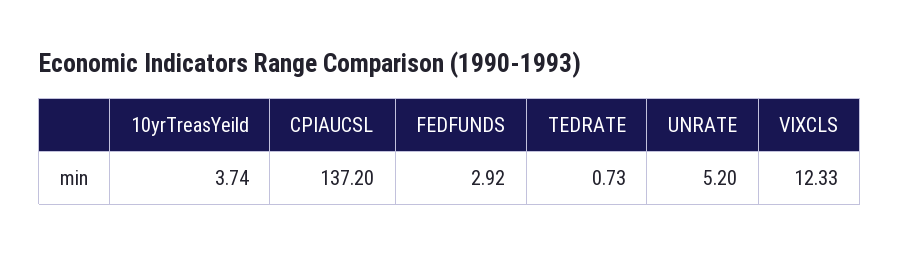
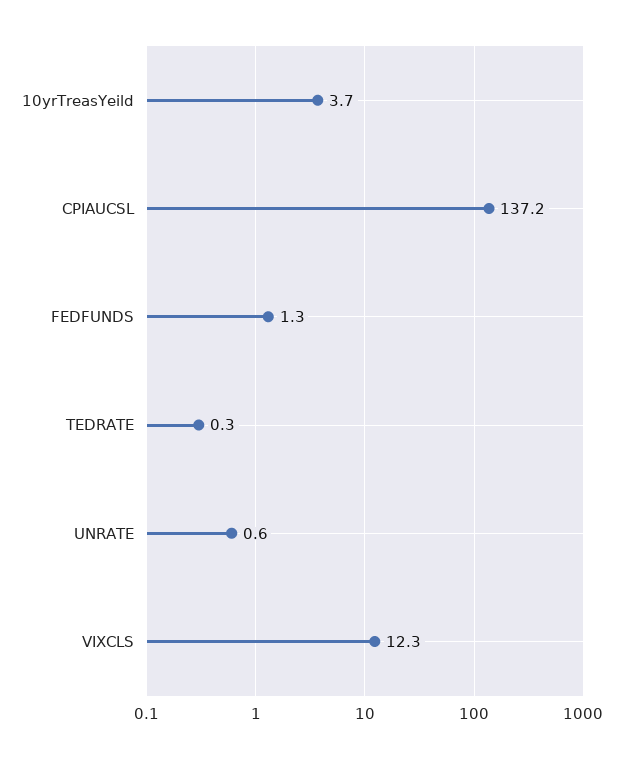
FEDFUNDS: 2.92 -> 1.3
TEDRATE: 0.73 -> 0.3
UNRATE: 5.2 -> 0.6

